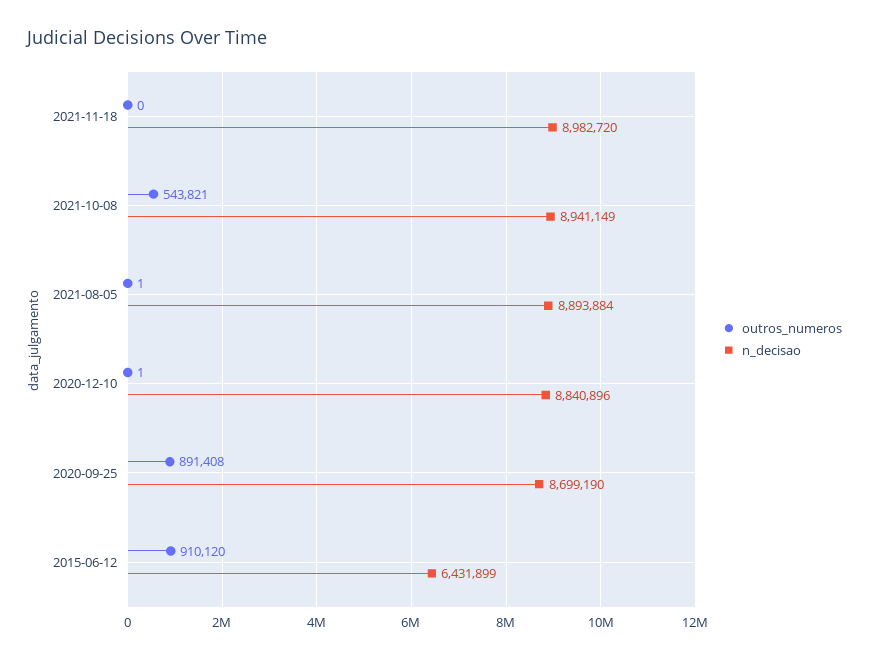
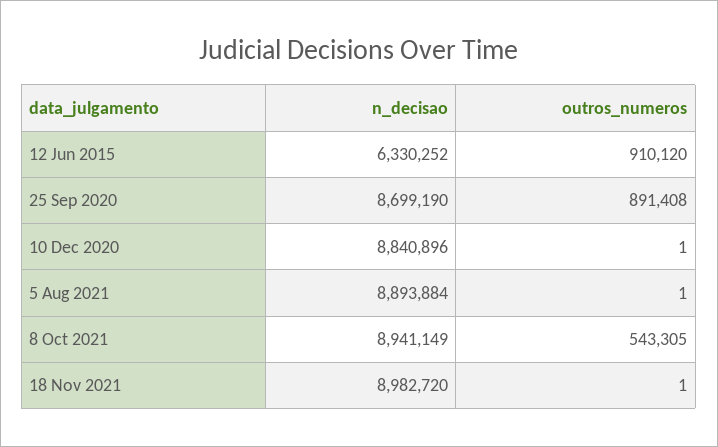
outros_numeros, 2021-11-18: 0 -> 1
outros_numeros, 2021-10-08: 543821 -> 543305
n_decisao, 2015-06-12: 6431899 -> 6330252

